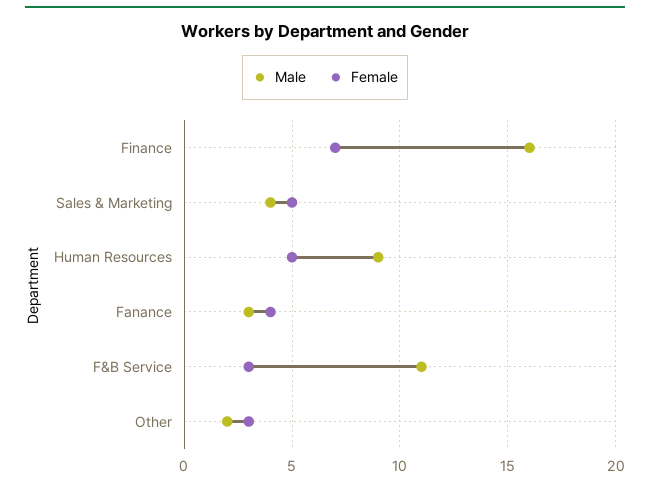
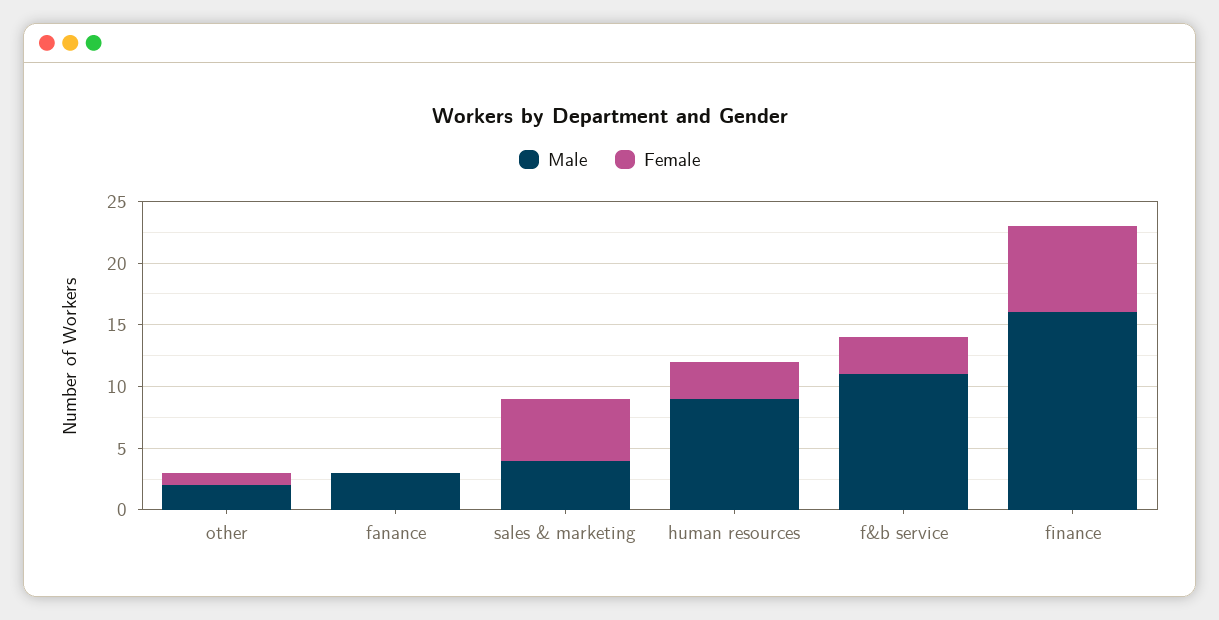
Female, Human Resources: 5 -> 3
Female, Fanance: 4 -> 0
Female, Other: 3 -> 1

